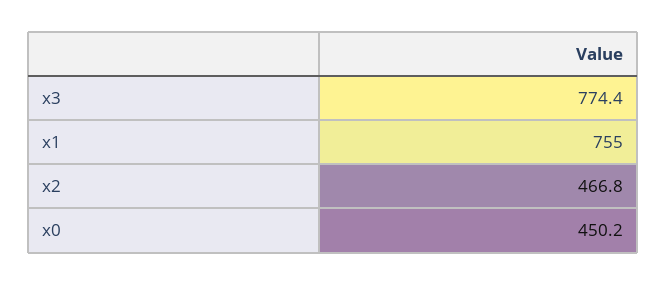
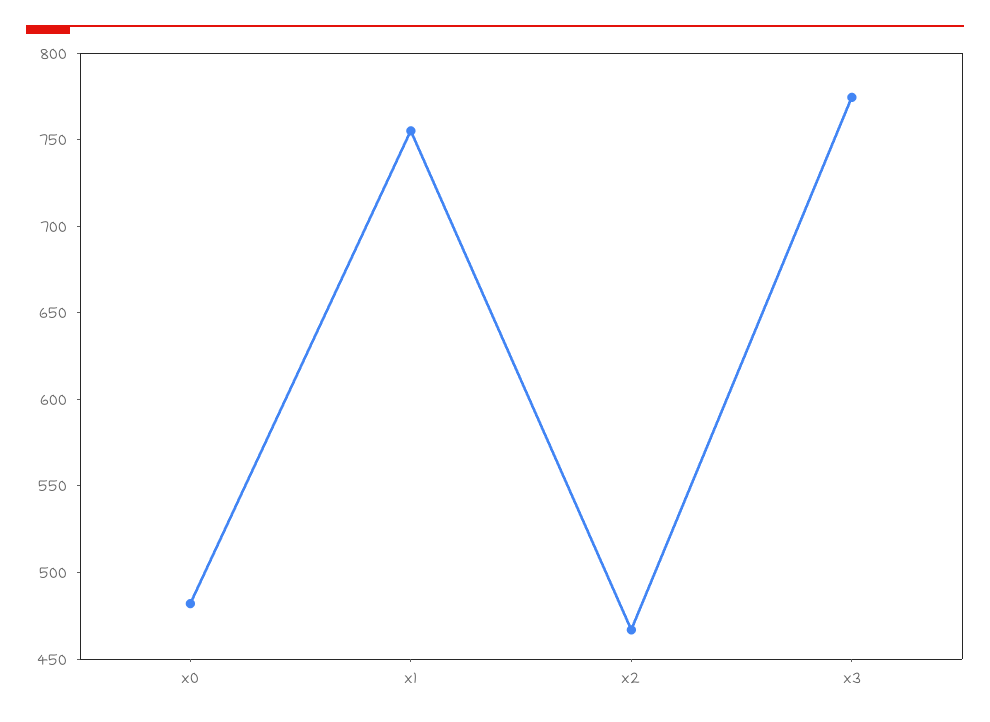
x0: 450.2 -> 480

